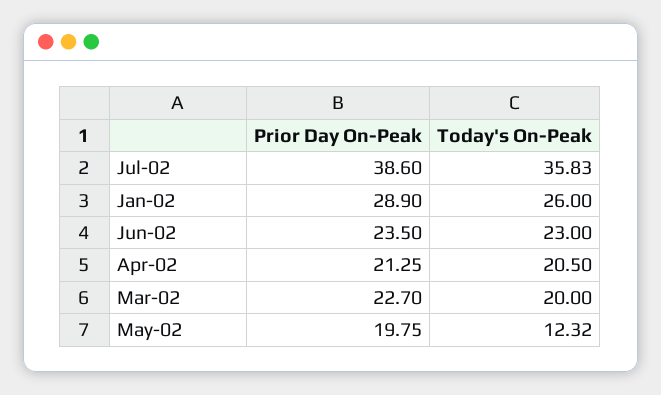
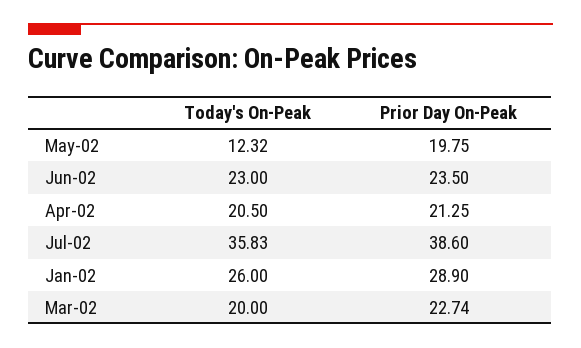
Prior Day On-Peak, Mar-02: 22.7 -> 22.74

